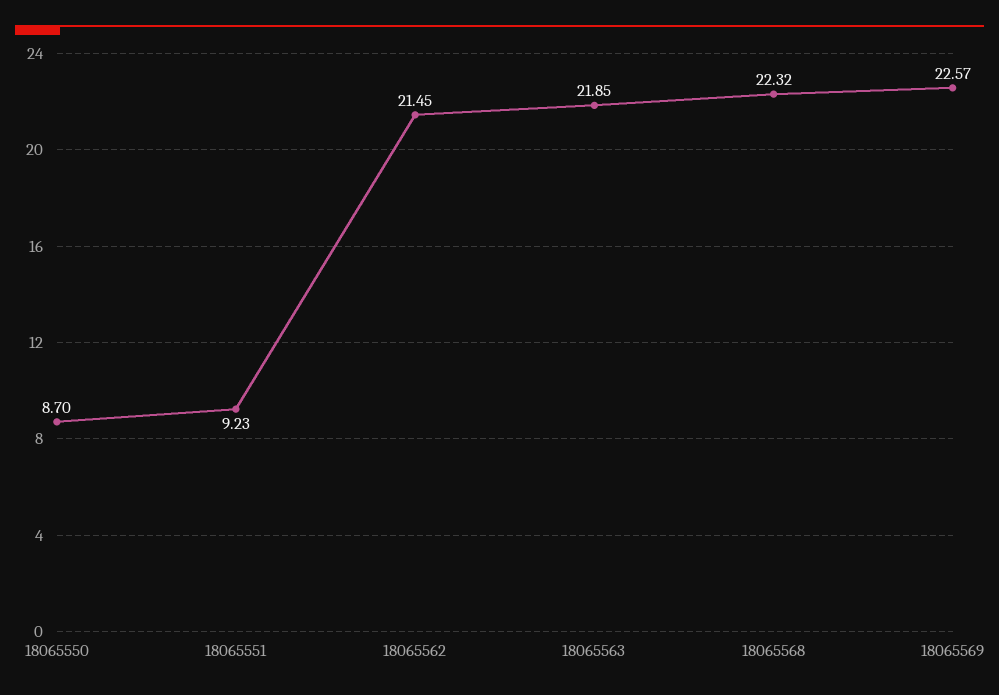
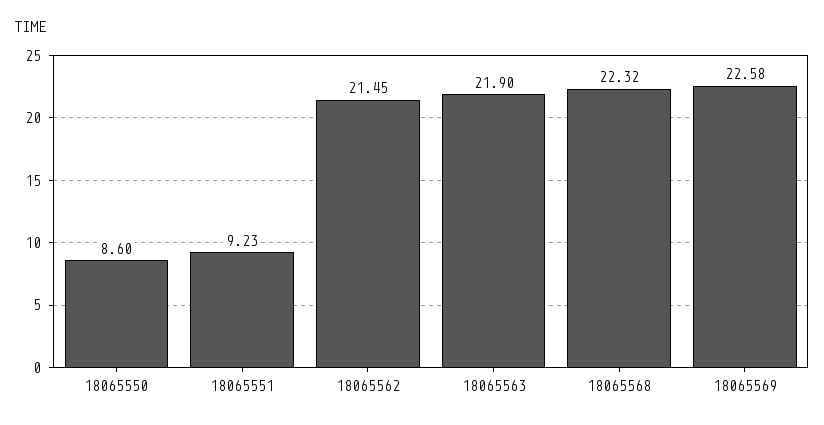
18065550: 8.7 -> 8.6
18065563: 21.85 -> 21.9
18065569: 22.57 -> 22.58

